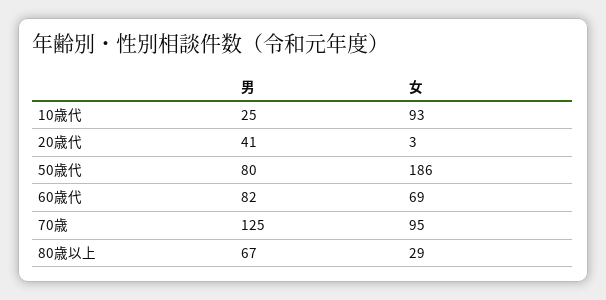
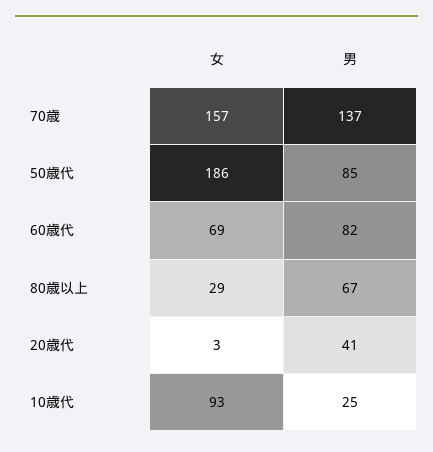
男, 50歳代: 80 -> 85
男, 70歳: 125 -> 137
女, 70歳: 95 -> 157

